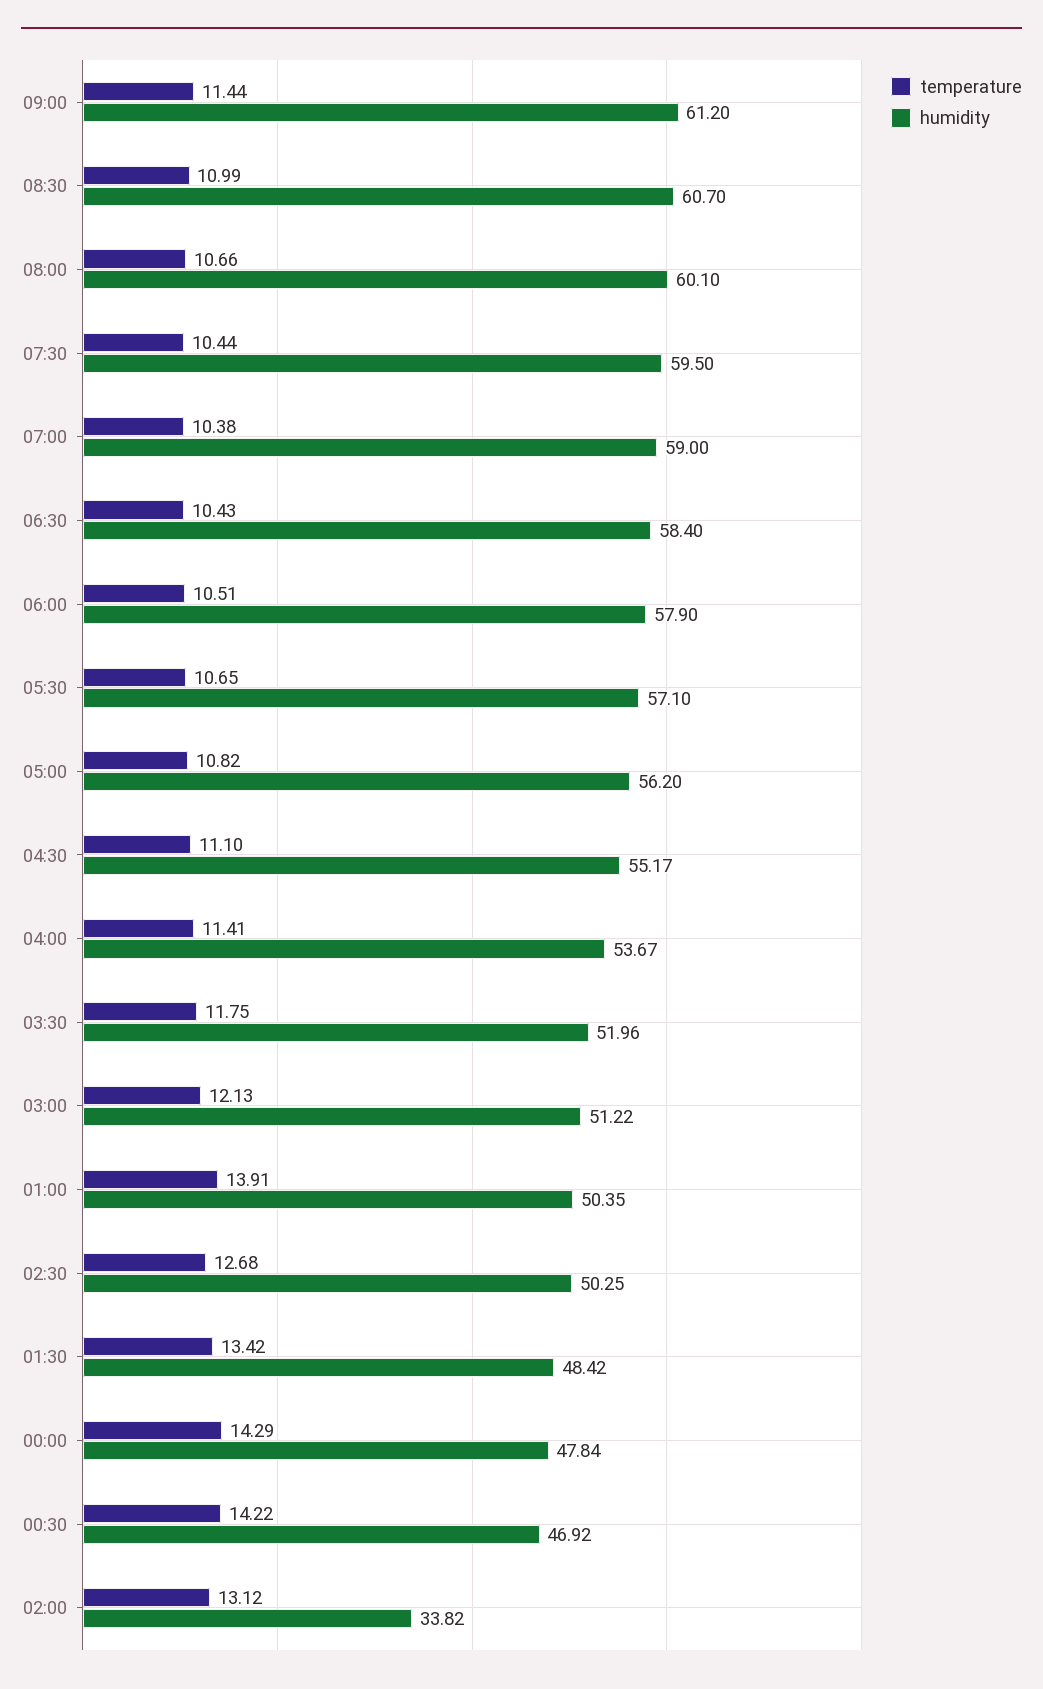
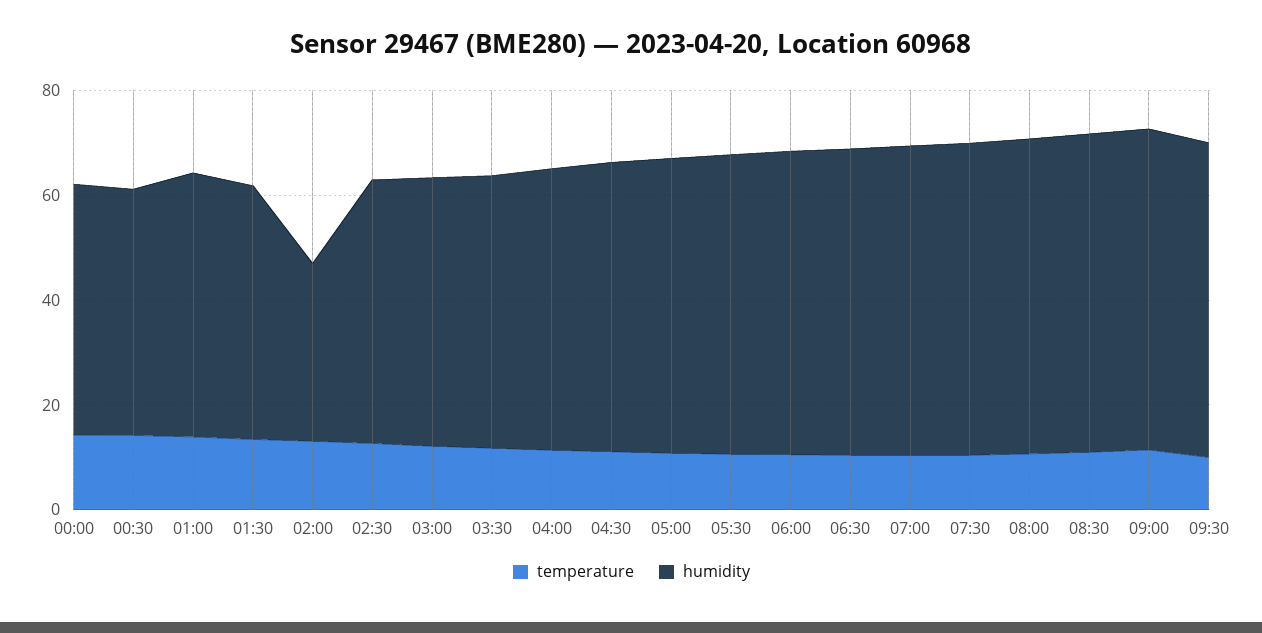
temperature, 09:30: none -> 10
humidity, 09:30: none -> 60

